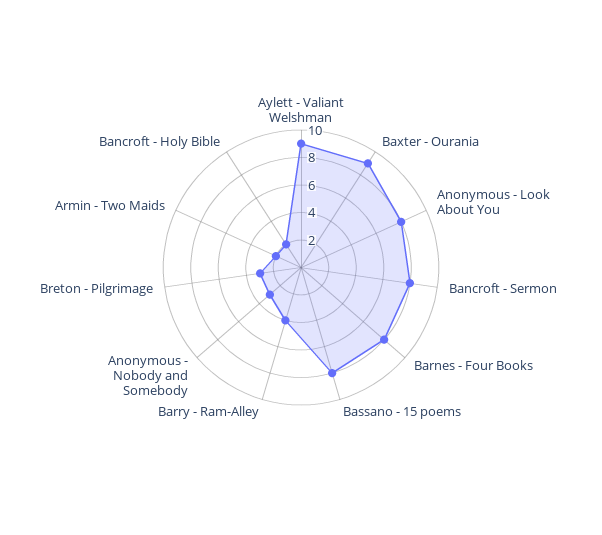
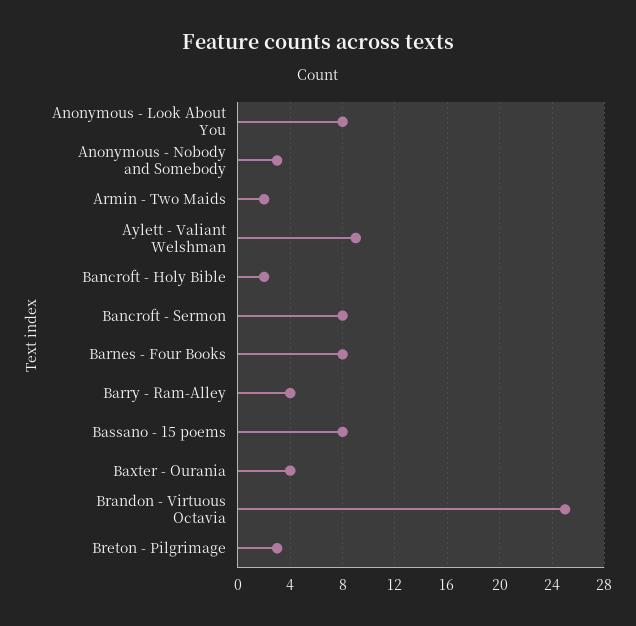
Baxter - Ourania: 9 -> 4
Brandon - Virtuous Octavia: none -> 25

